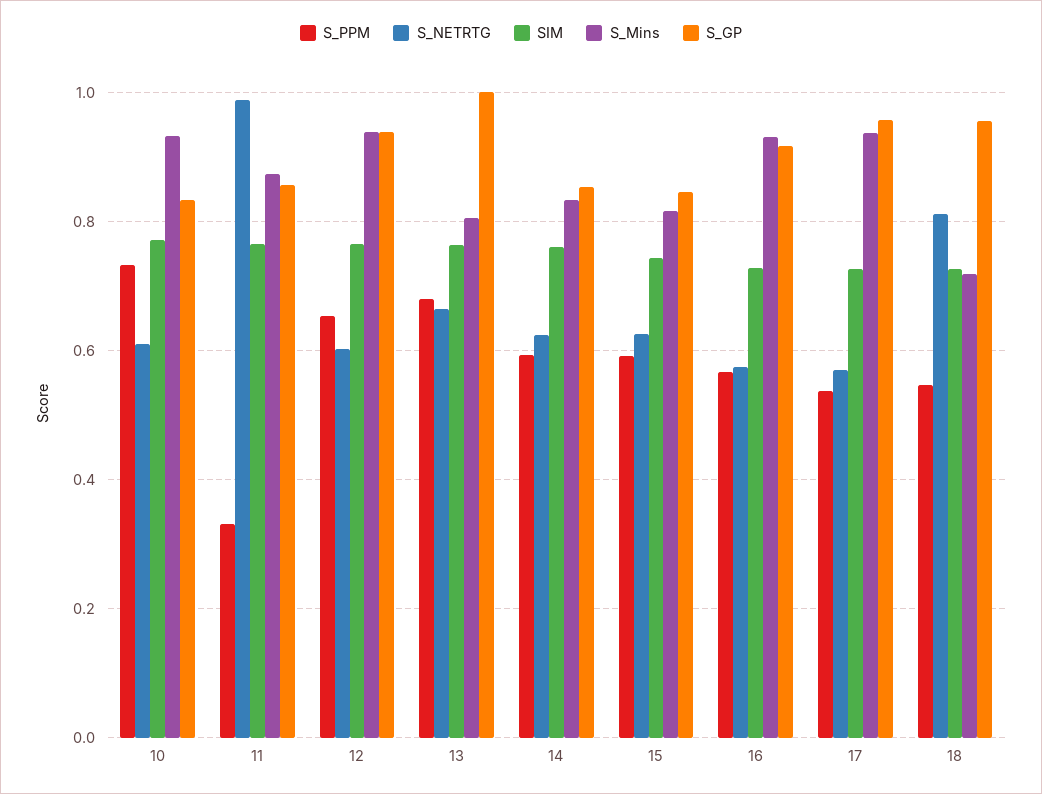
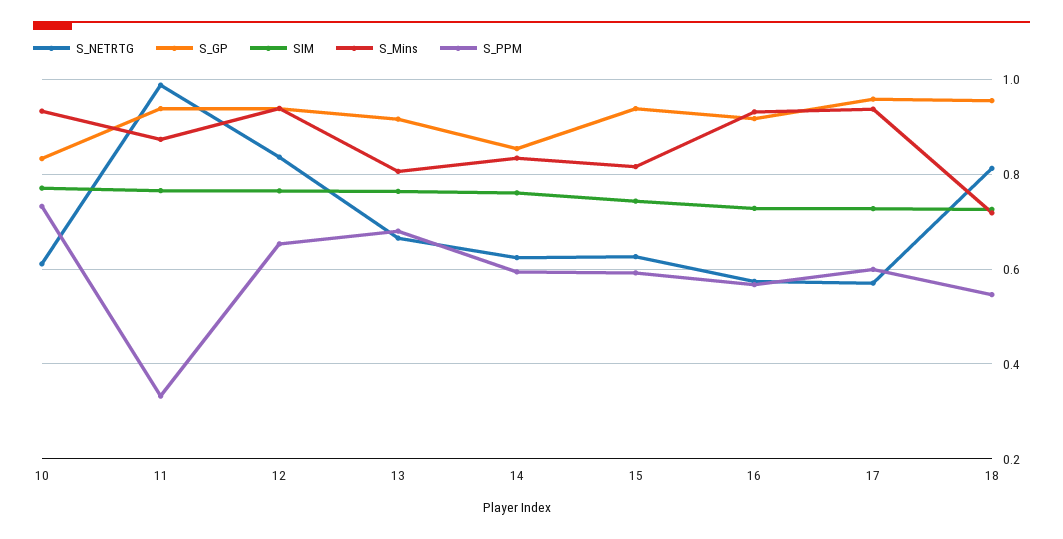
S_GP, 11: 0.86 -> 0.94
S_NETRTG, 12: 0.6 -> 0.84
S_GP, 13: 1 -> 0.92
S_GP, 15: 0.84 -> 0.94
S_PPM, 17: 0.54 -> 0.6

